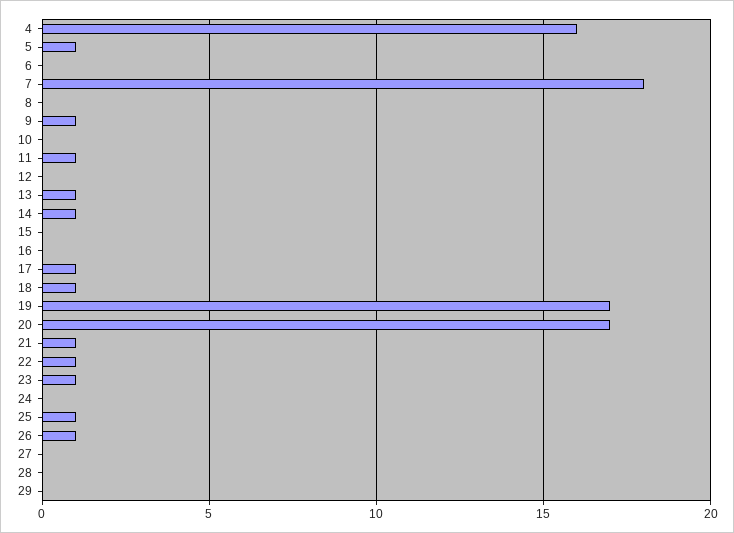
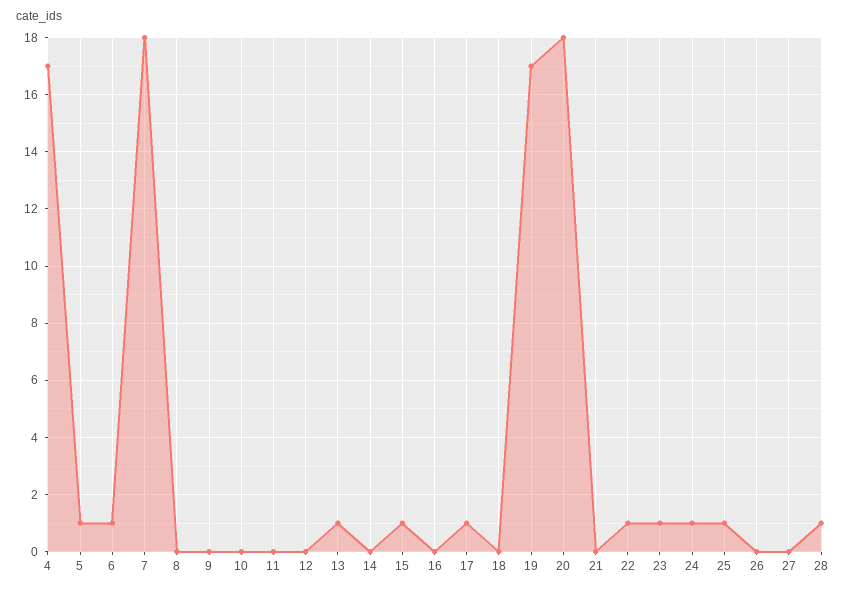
4: 16 -> 17
6: 0 -> 1
9: 1 -> 0
11: 1 -> 0
14: 1 -> 0
15: 0 -> 1
18: 1 -> 0
20: 17 -> 18
21: 1 -> 0
24: 0 -> 1
26: 1 -> 0
28: 0 -> 1
29: 0 -> none

